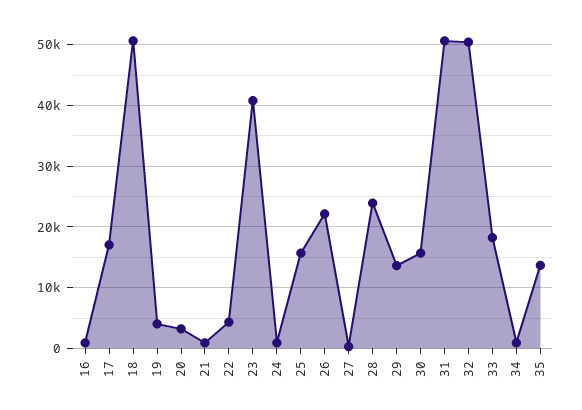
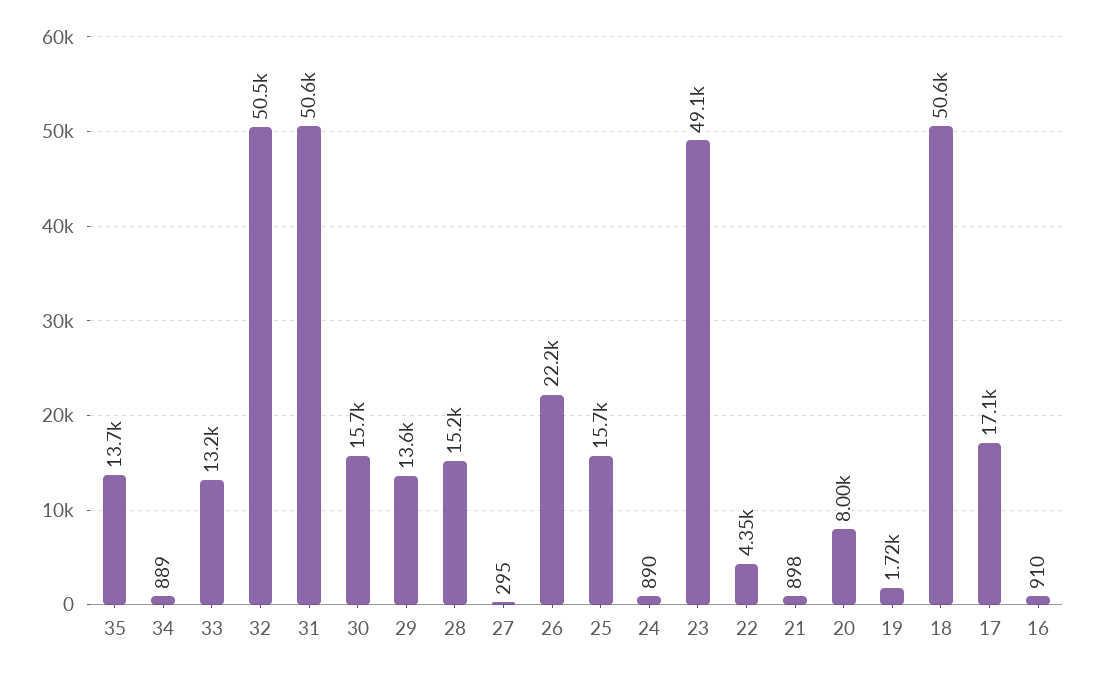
19: 4000 -> 1720
20: 3000 -> 8000
23: 41000 -> 49100
28: 24000 -> 15200
33: 18000 -> 13200

